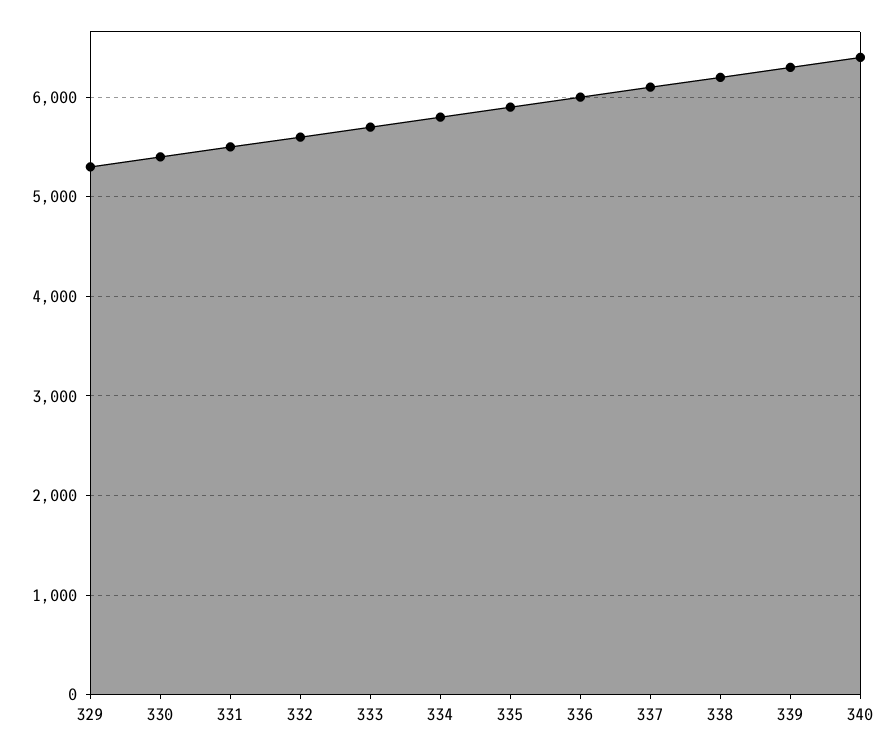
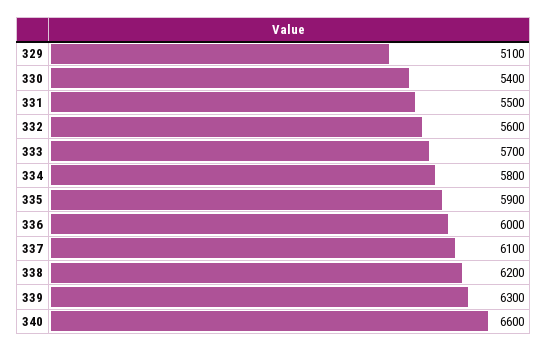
329: 5300 -> 5100
340: 6400 -> 6600

